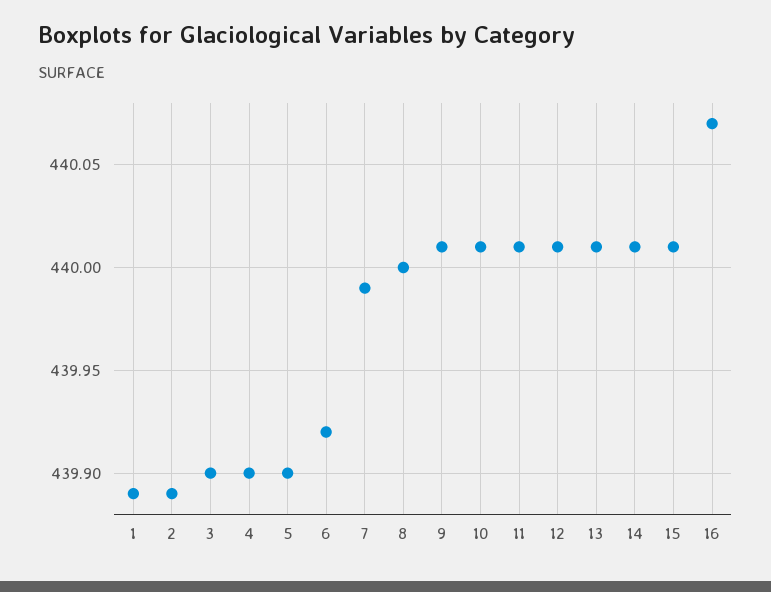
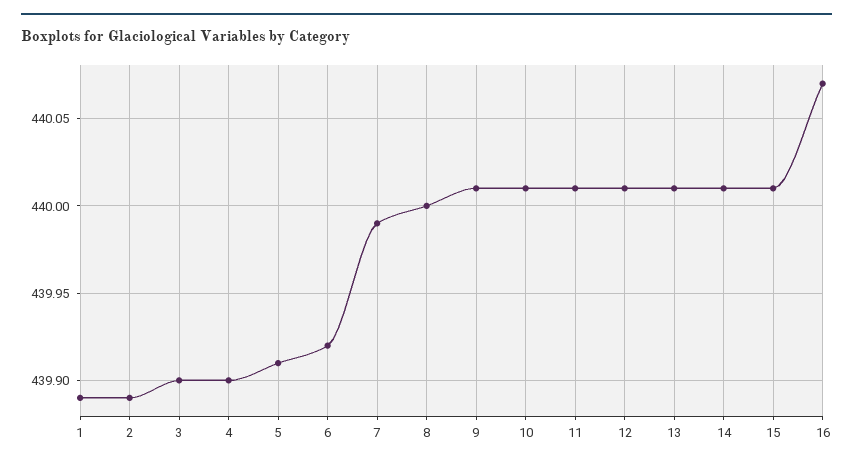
5: 439.9 -> 439.91

